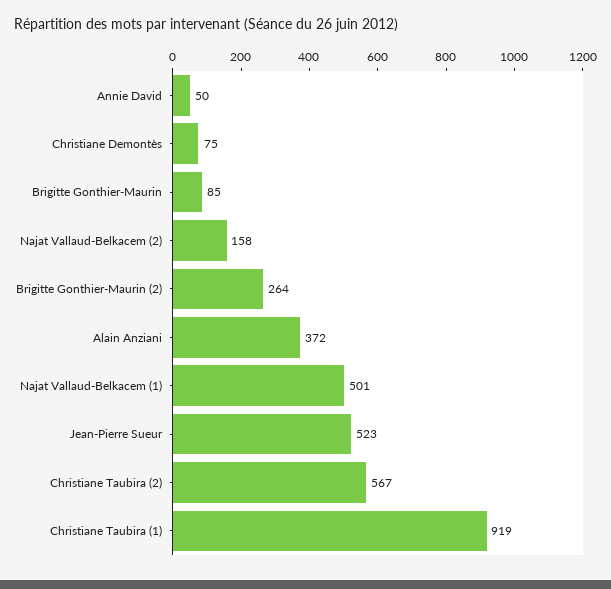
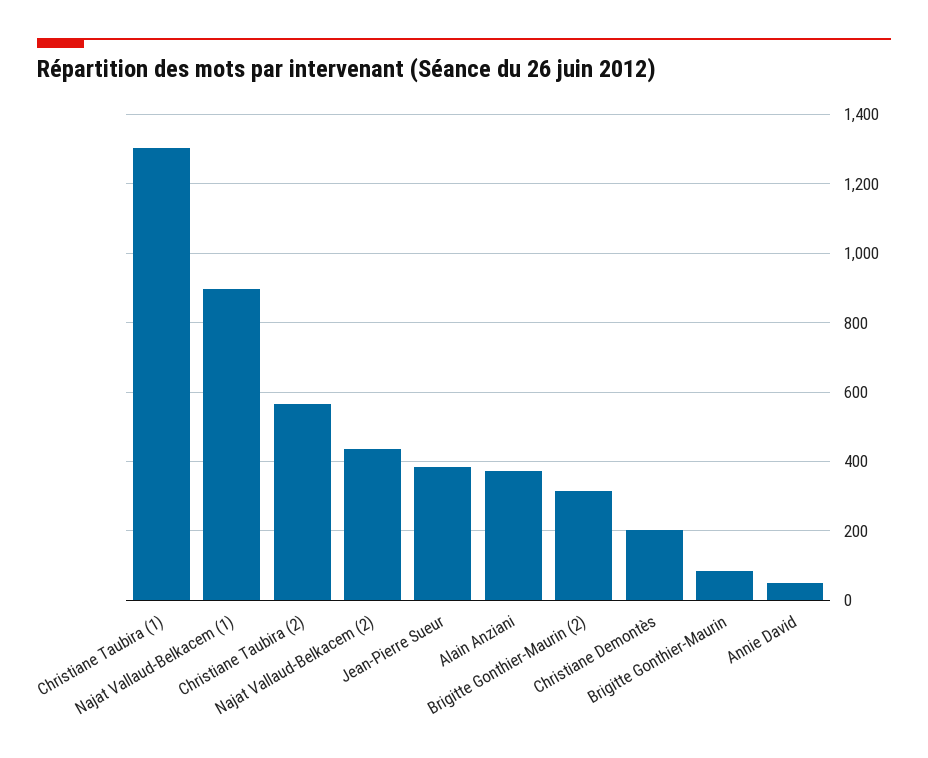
Christiane Demontès: 75 -> 200
Najat Vallaud-Belkacem (2): 158 -> 440
Brigitte Gonthier-Maurin (2): 264 -> 320
Najat Vallaud-Belkacem (1): 501 -> 900
Jean-Pierre Sueur: 523 -> 380
Christiane Taubira (1): 919 -> 1300

